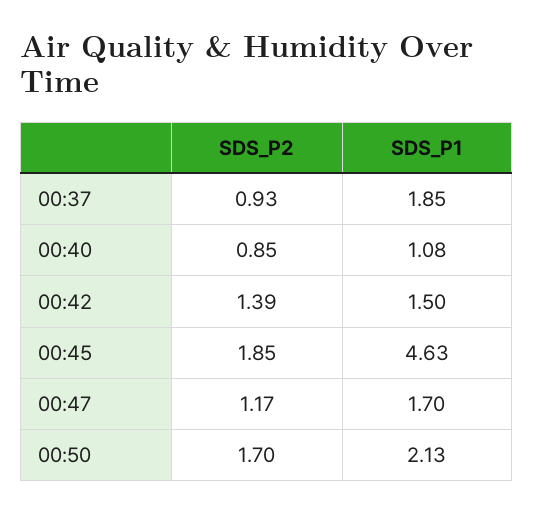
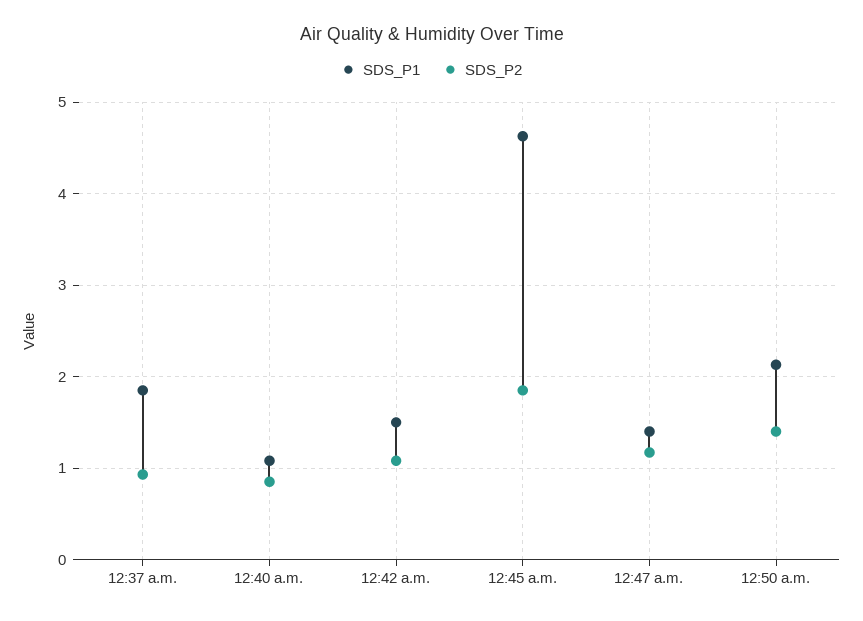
SDS_P2, 00:42: 1.39 -> 1.1
SDS_P1, 00:47: 1.7 -> 1.4
SDS_P2, 00:50: 1.7 -> 1.4

